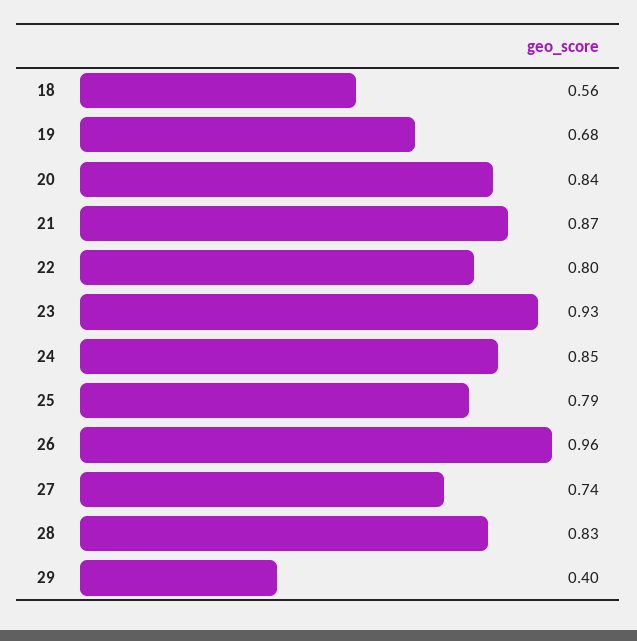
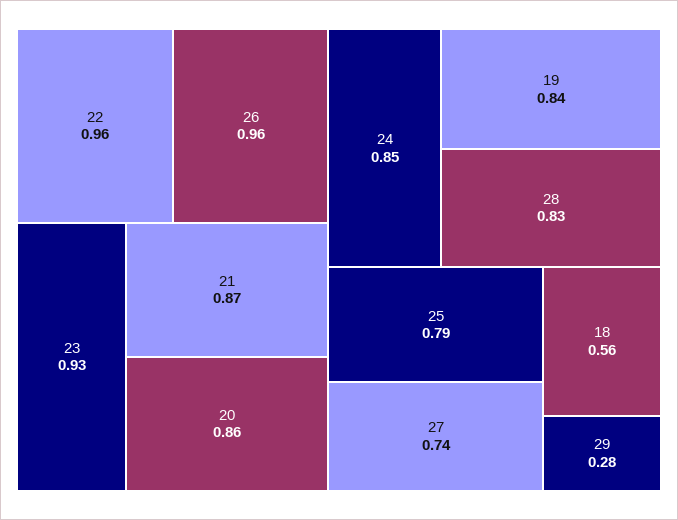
19: 0.68 -> 0.84
20: 0.84 -> 0.86
22: 0.8 -> 0.96
29: 0.4 -> 0.28

